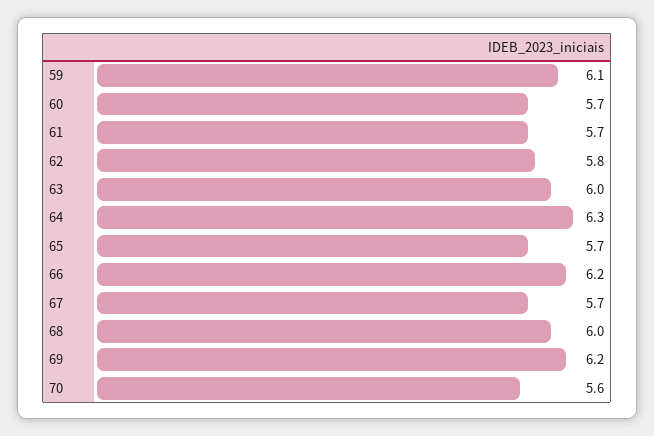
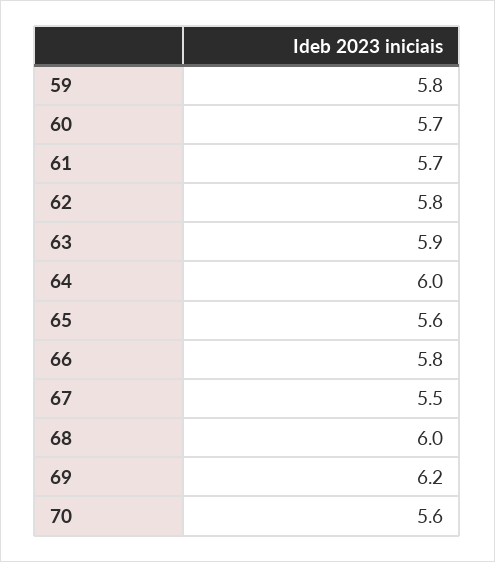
59: 6.1 -> 5.8
63: 6 -> 5.9
64: 6.3 -> 6
65: 5.7 -> 5.6
66: 6.2 -> 5.8
67: 5.7 -> 5.5

